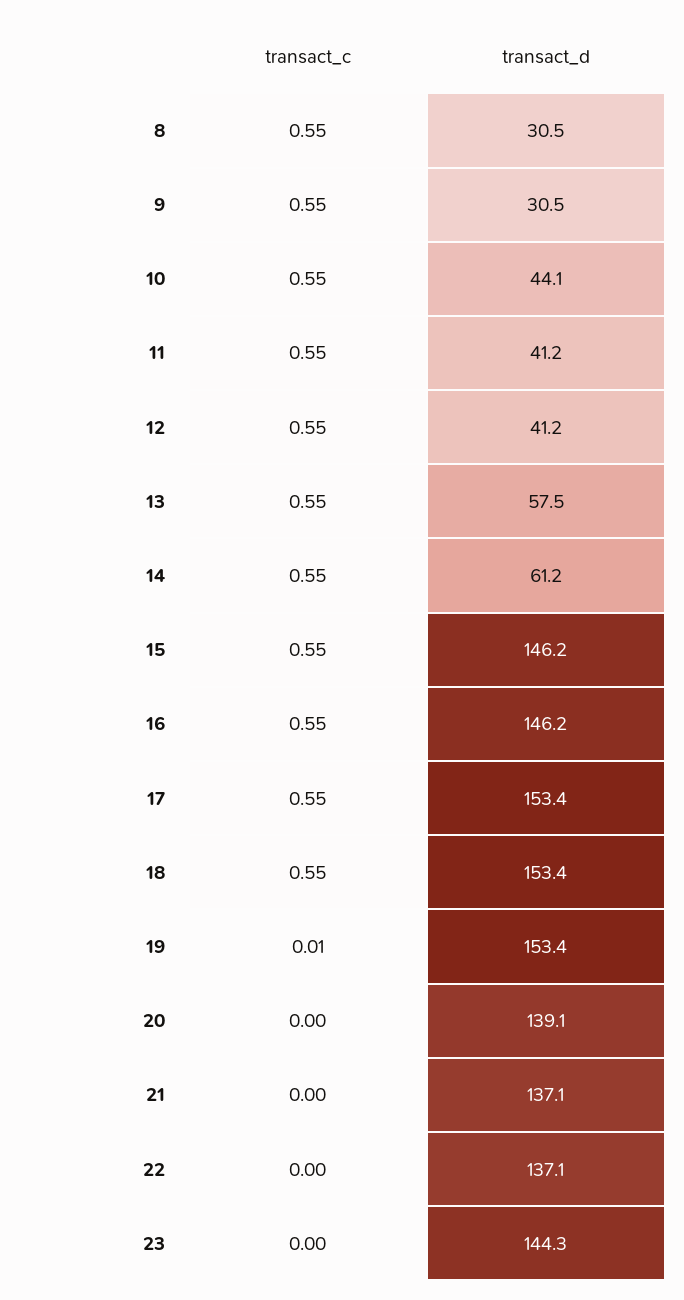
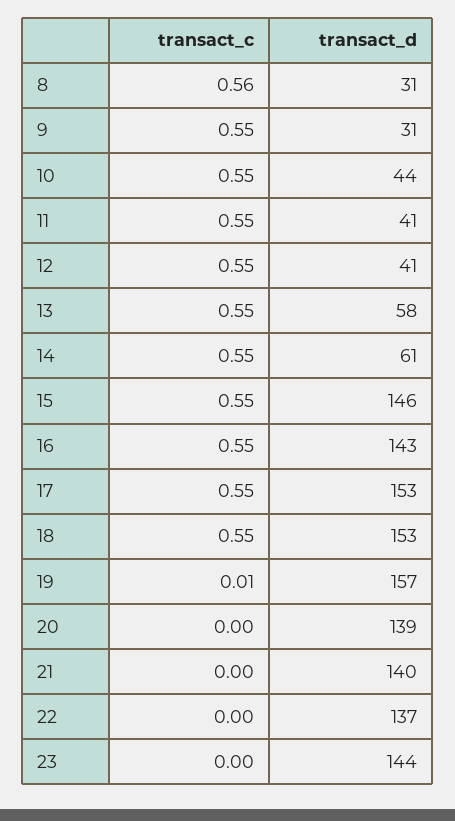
transact_c, 8: 0.55 -> 0.56
transact_d, 16: 146.2 -> 143
transact_d, 19: 153.4 -> 157
transact_d, 21: 137.1 -> 140

